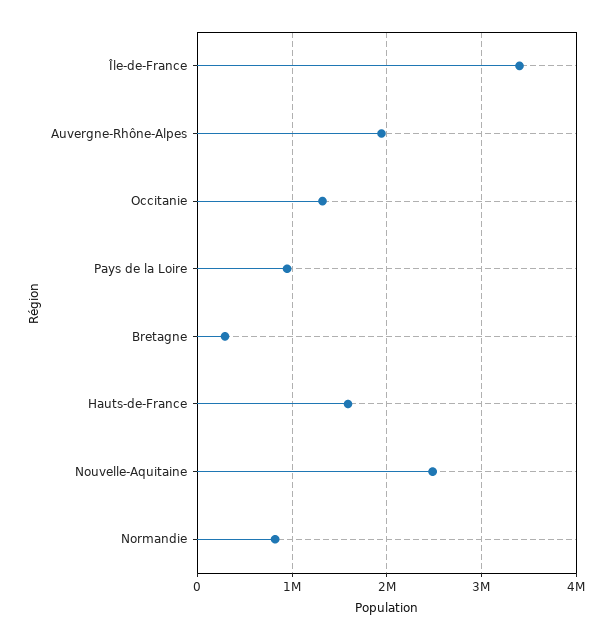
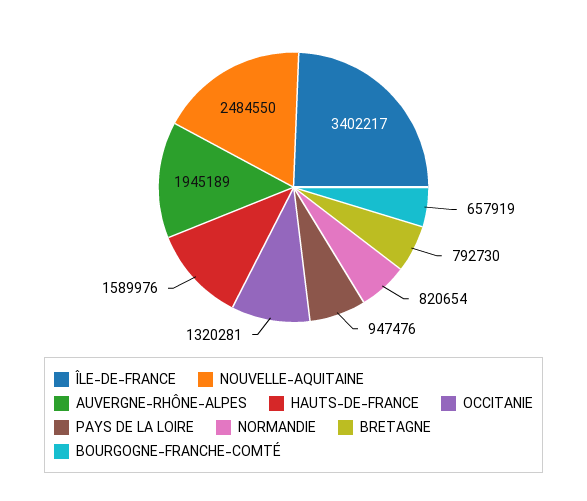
Bretagne: 300000 -> 792730
BOURGOGNE-FRANCHE-COMTÉ: none -> 657919

